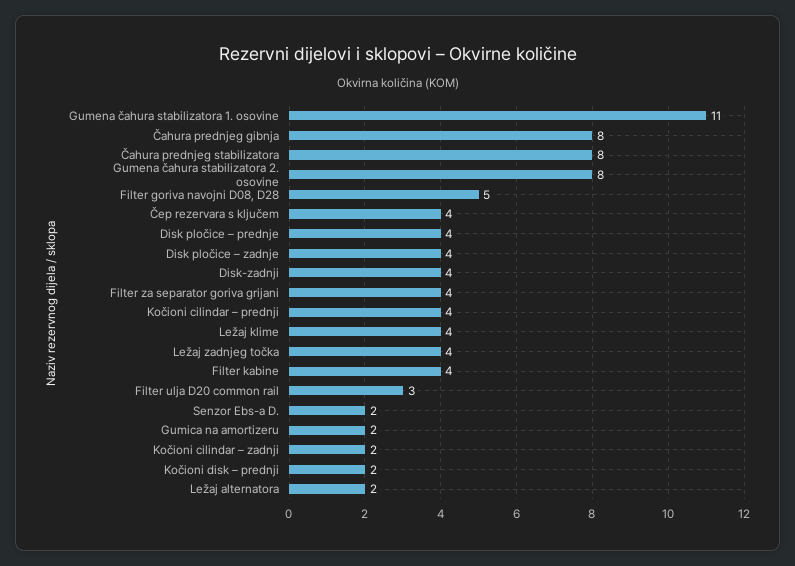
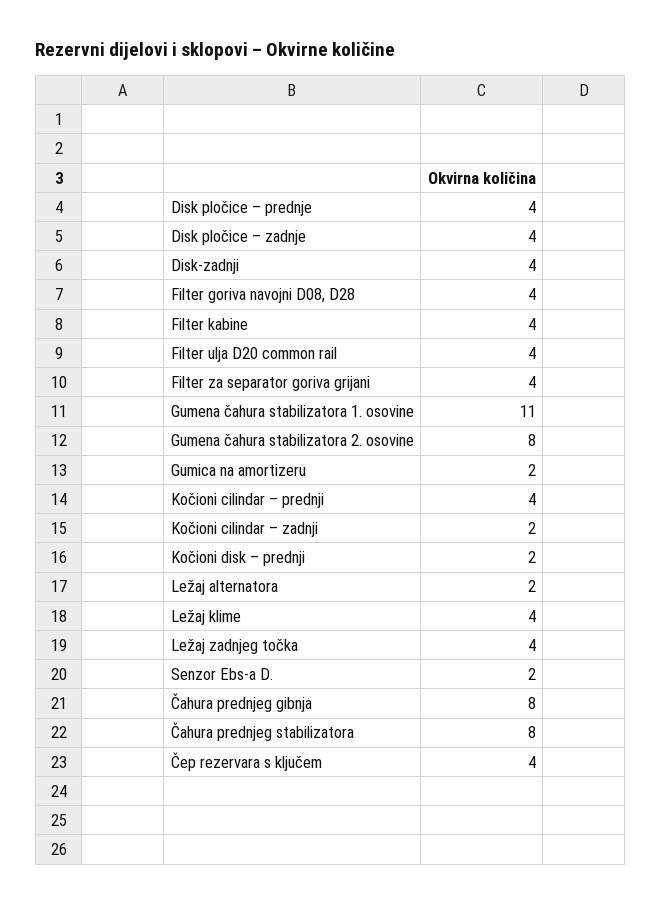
Filter goriva navojni D08, D28: 5 -> 4
Filter ulja D20 common rail: 3 -> 4

